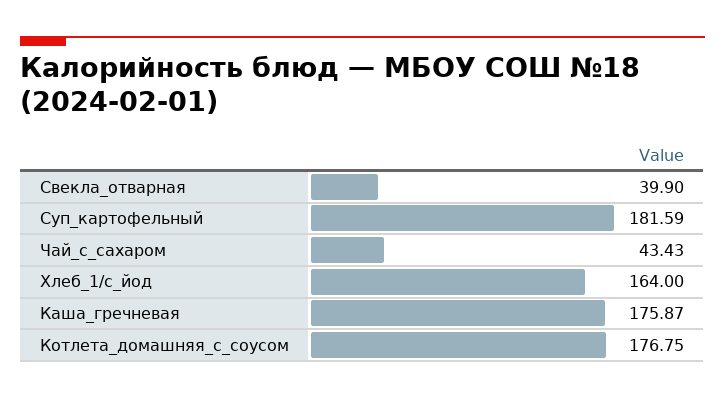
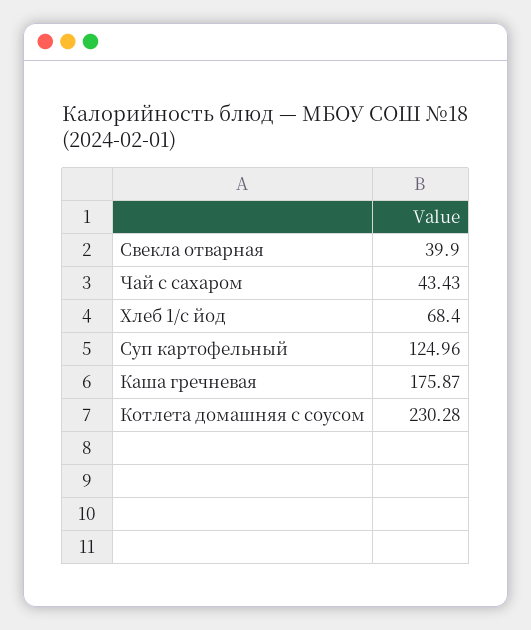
Суп_картофельный: 181.59 -> 124.96
Хлеб_1/с_йод: 164 -> 68.4
Котлета_домашняя_с_соусом: 176.75 -> 230.28

